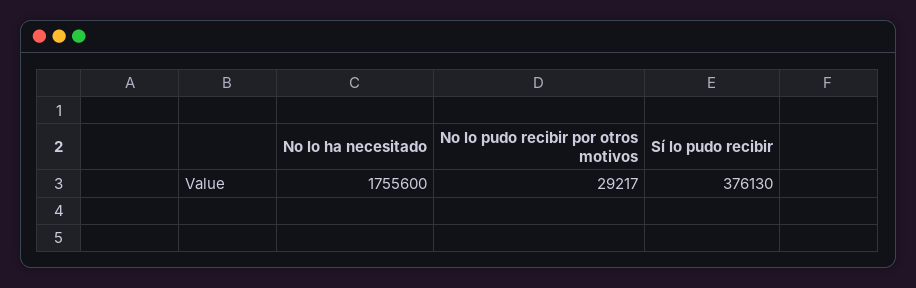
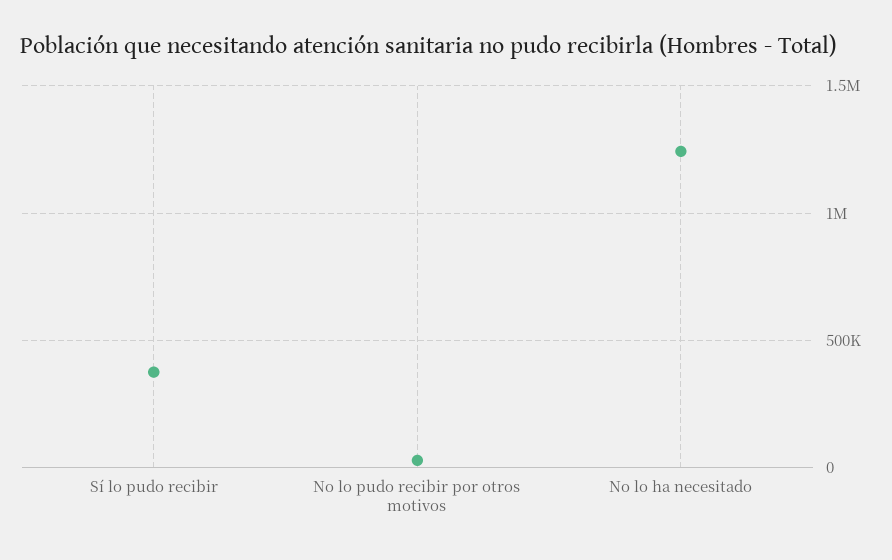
No lo ha necesitado: 1755600 -> 1250000

